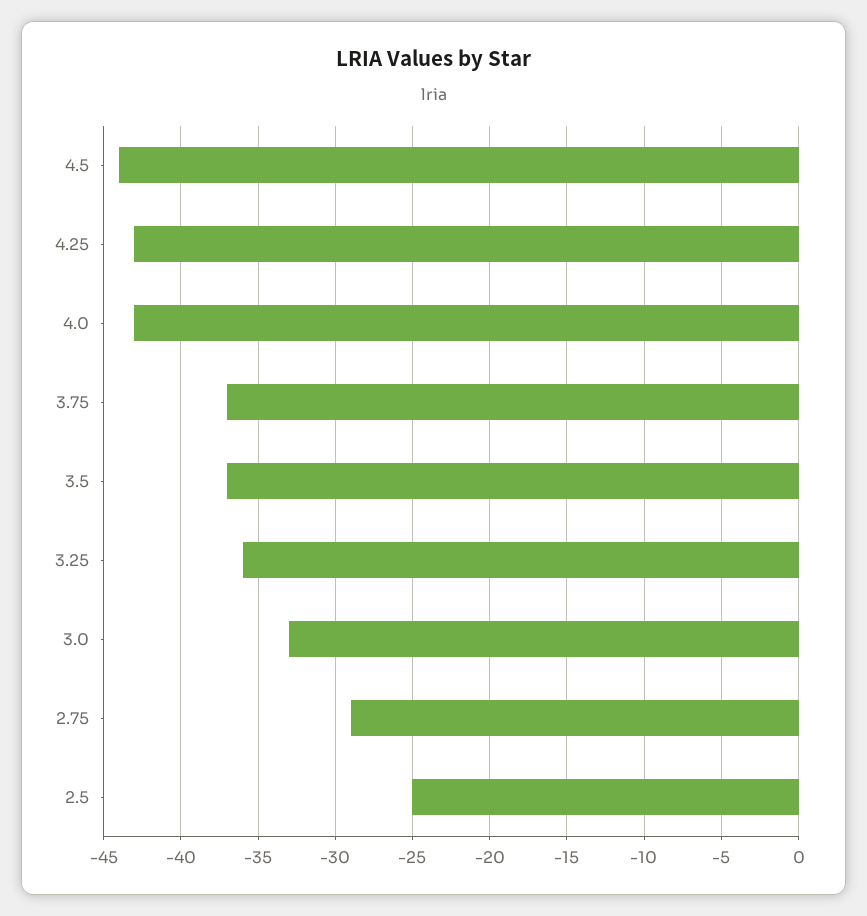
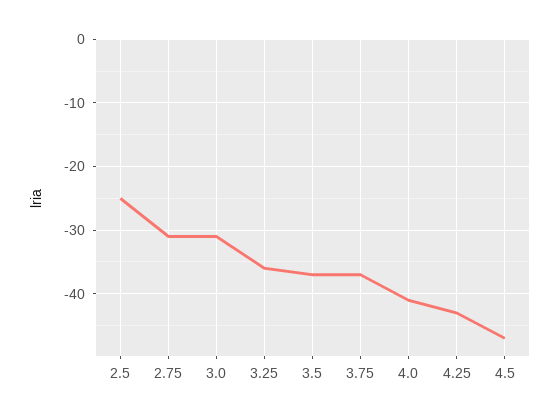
4.5: -44 -> -47
4.0: -43 -> -41
3.0: -33 -> -31
2.75: -29 -> -31

